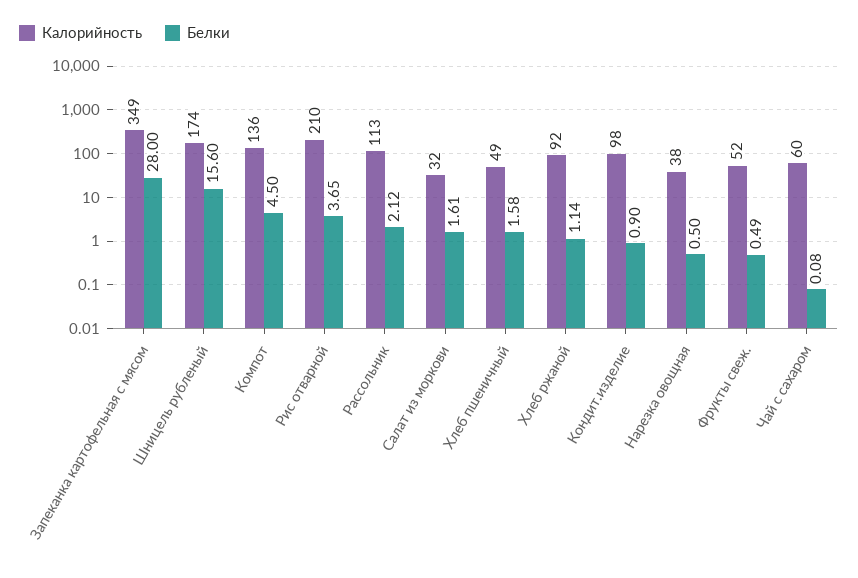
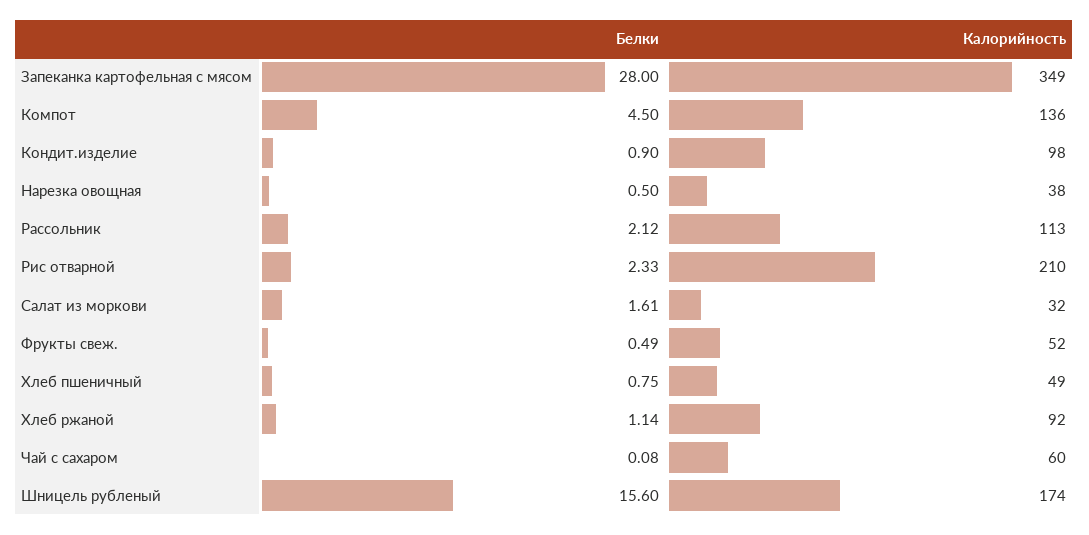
Белки, Рис отварной: 3.65 -> 2.33
Белки, Хлеб пшеничный: 1.58 -> 0.75

